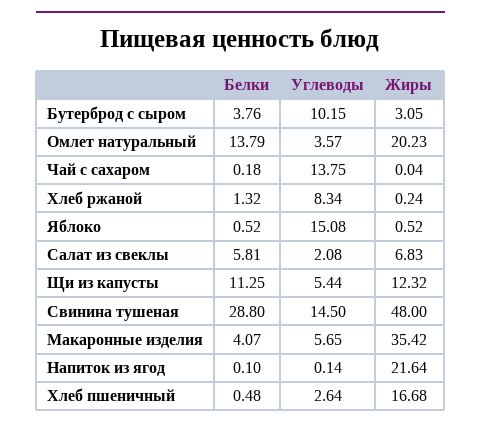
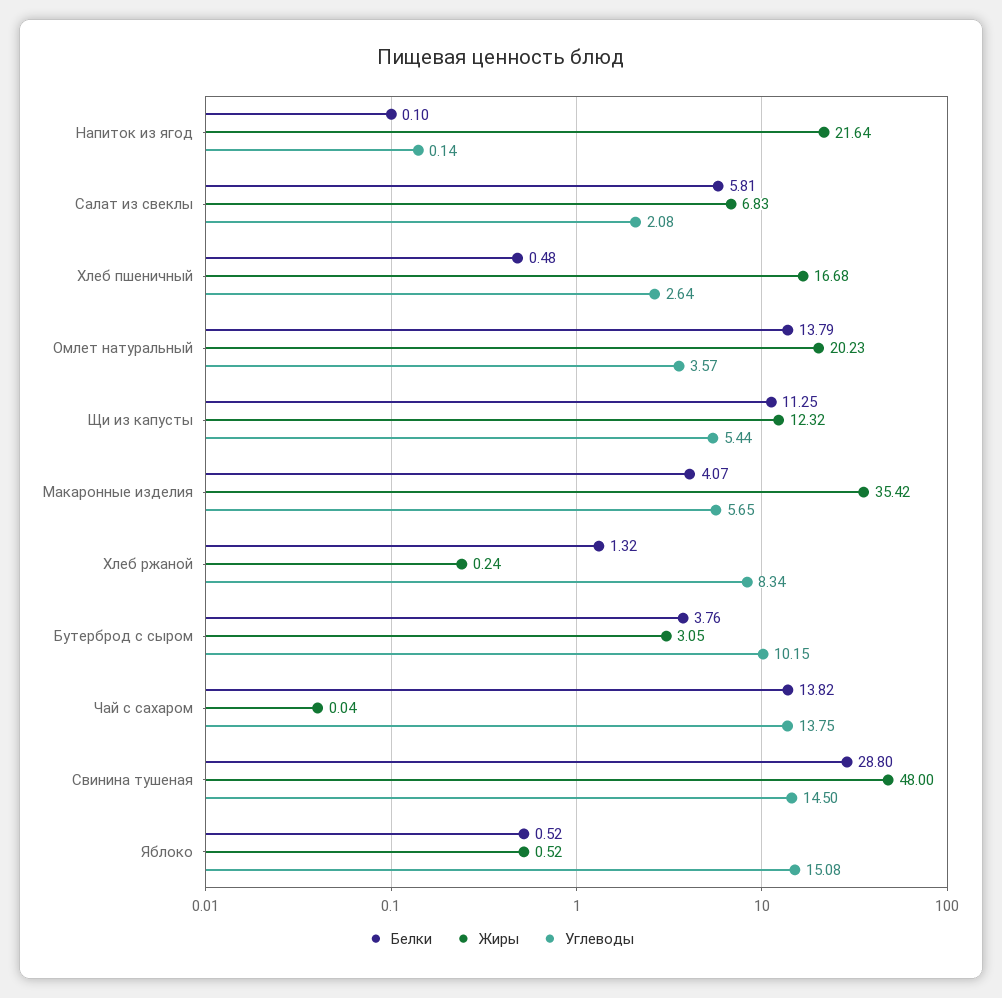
Белки, Чай с сахаром: 0.18 -> 13.82

